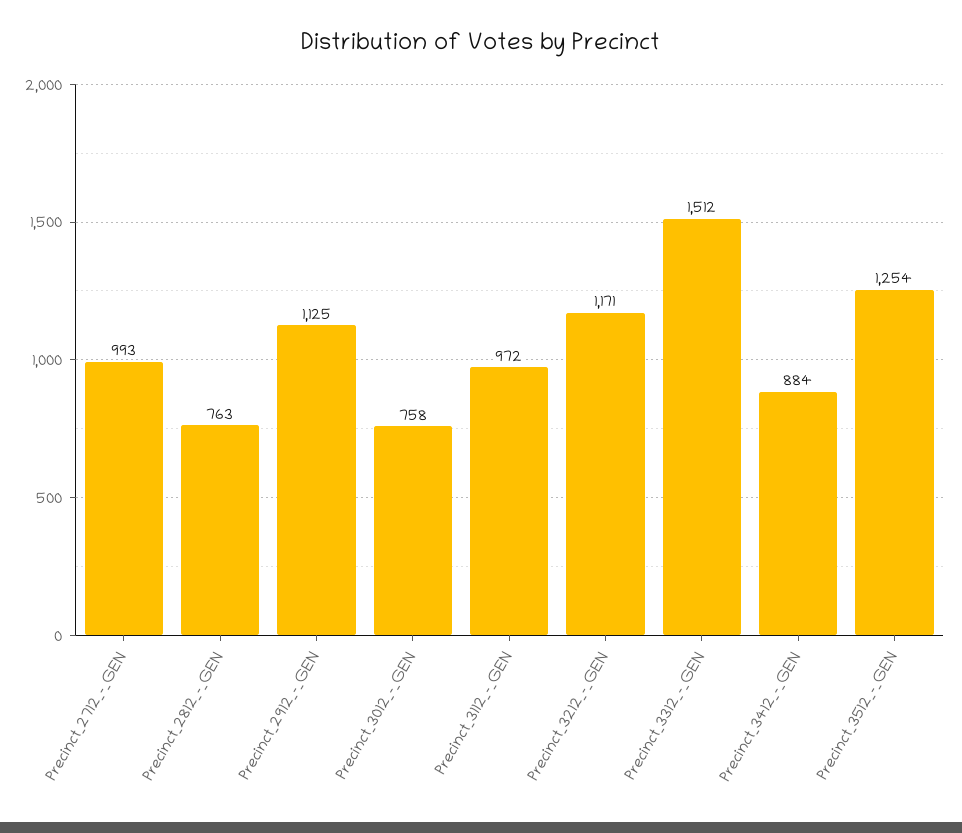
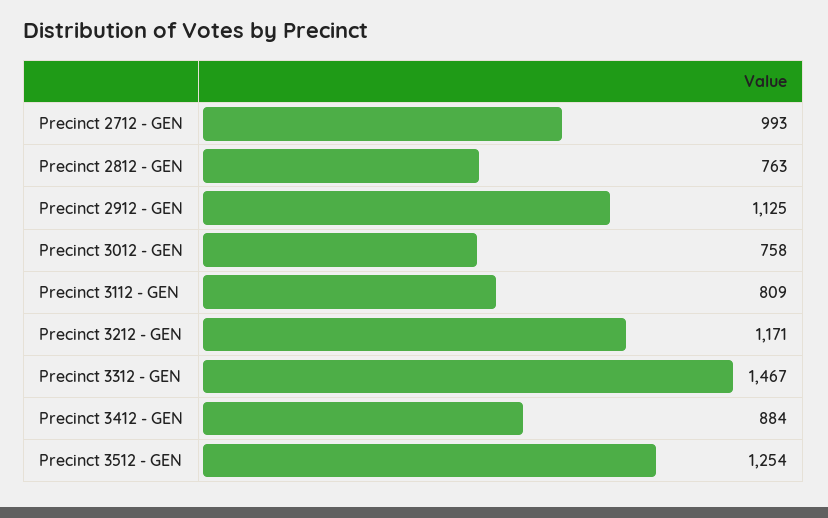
Precinct_3112_-_GEN: 972 -> 809
Precinct_3312_-_GEN: 1512 -> 1467

